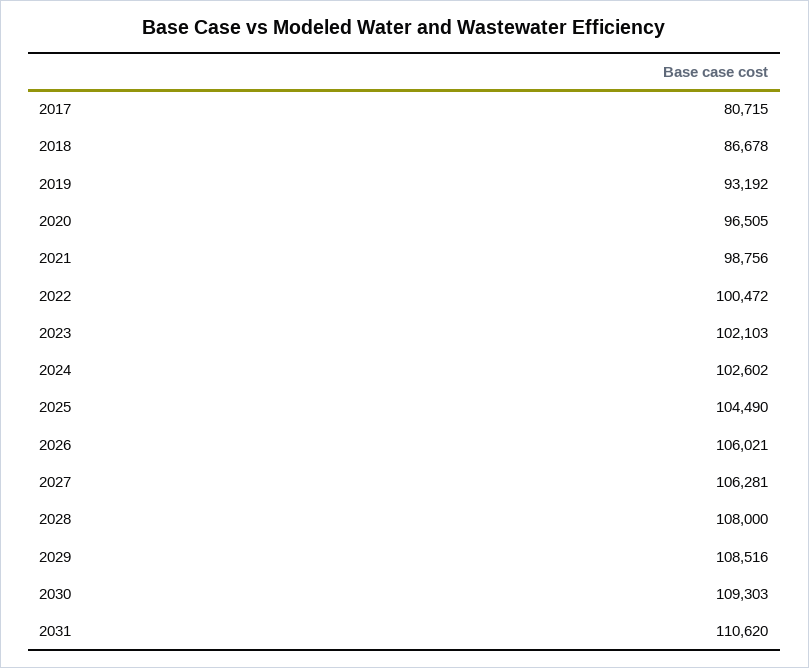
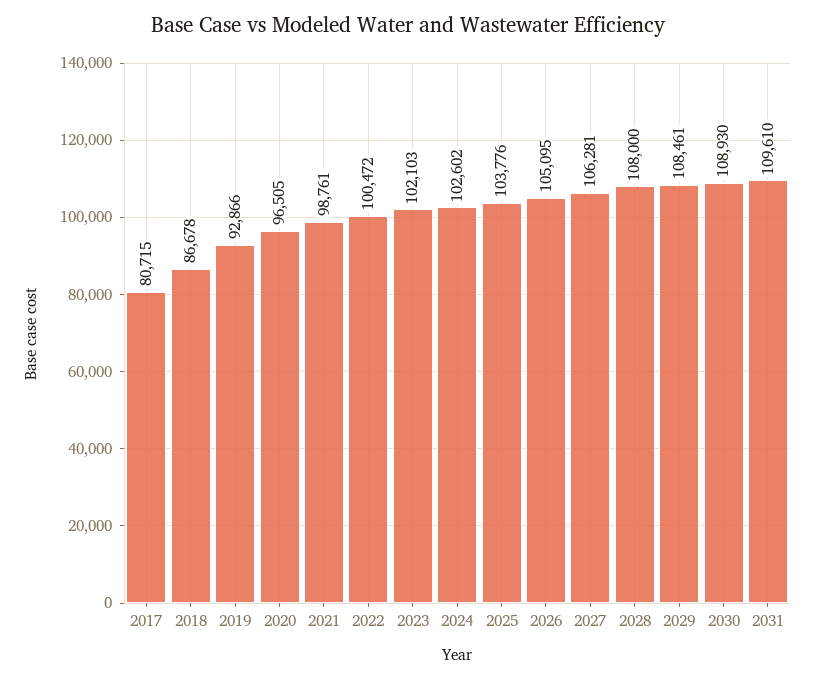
2019: 93192 -> 92866
2021: 98756 -> 98761
2025: 104490 -> 103776
2026: 106021 -> 105095
2029: 108516 -> 108461
2030: 109303 -> 108930
2031: 110620 -> 109610

